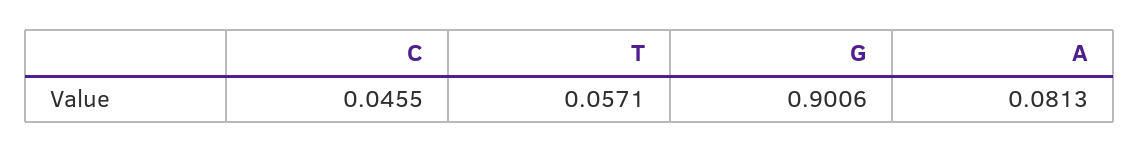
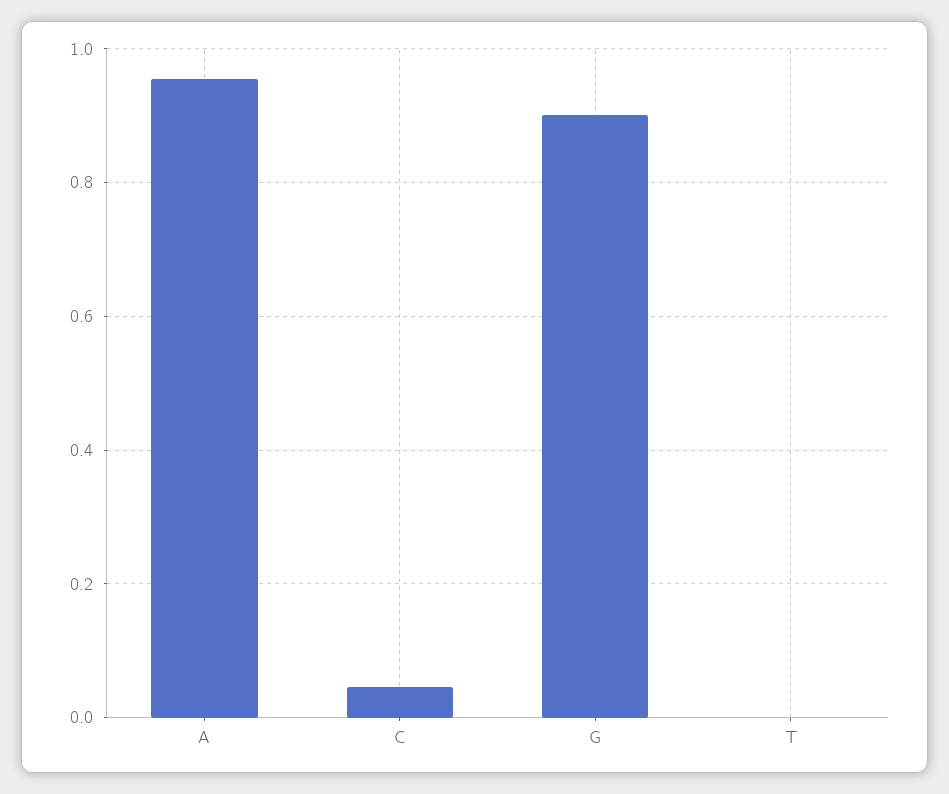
T: 0.0571 -> 0
A: 0.0813 -> 0.96

